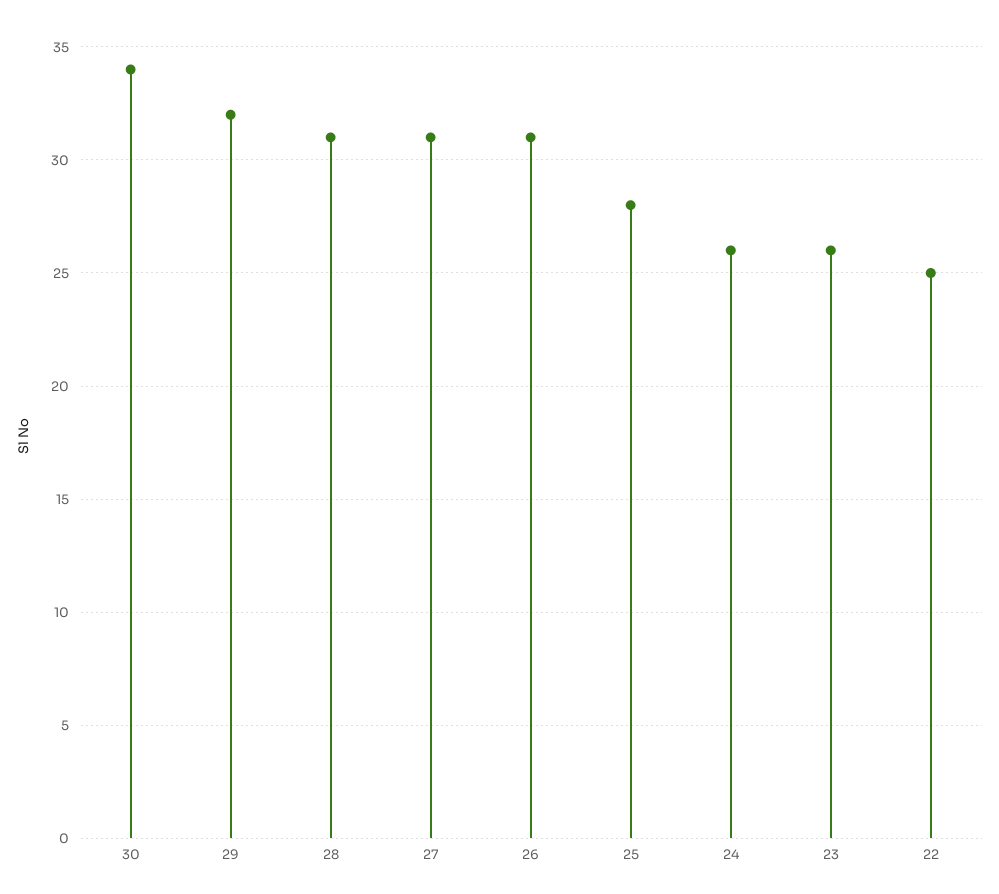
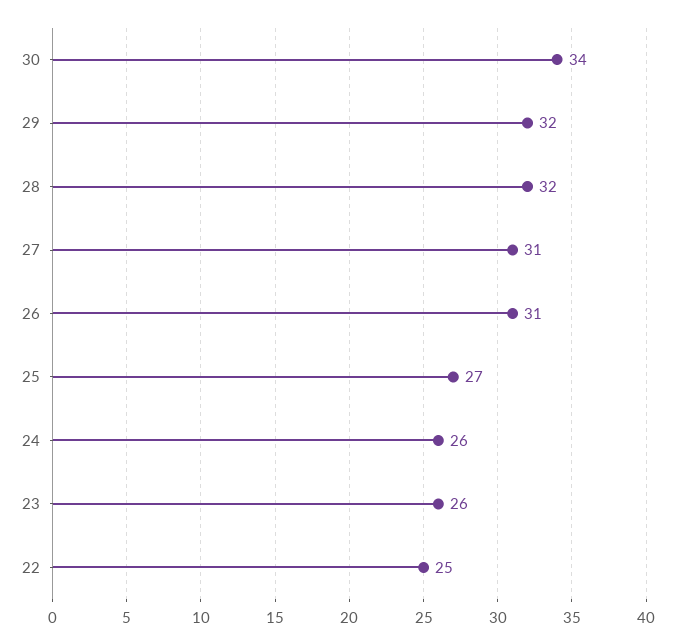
28: 31 -> 32
25: 28 -> 27

